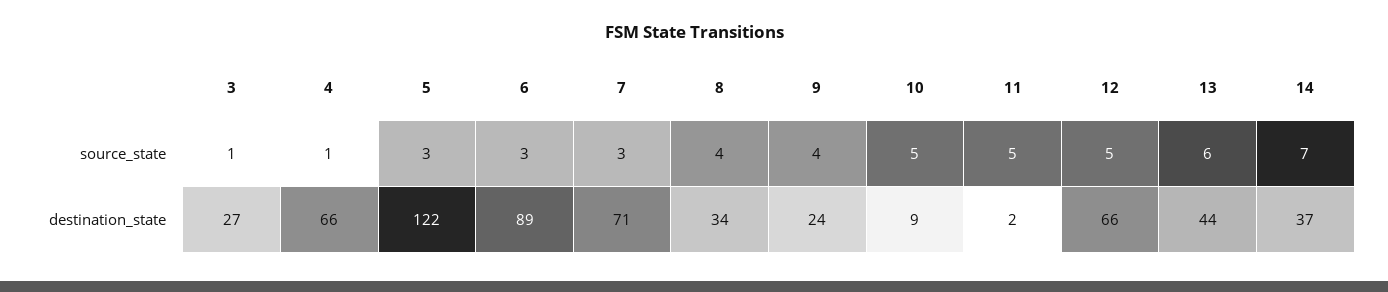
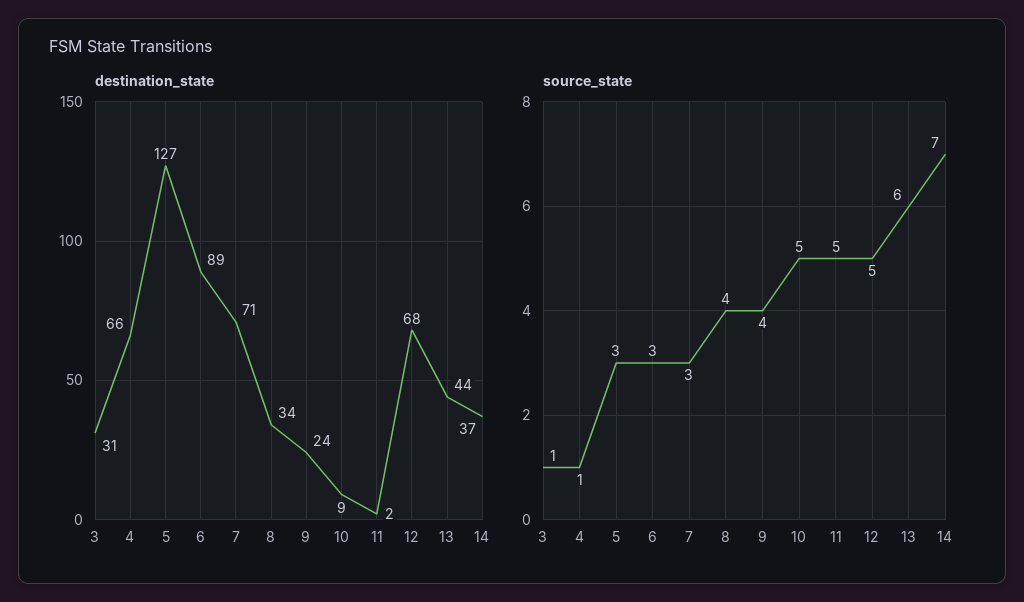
destination_state, 3: 27 -> 31
destination_state, 5: 122 -> 127
destination_state, 12: 66 -> 68

